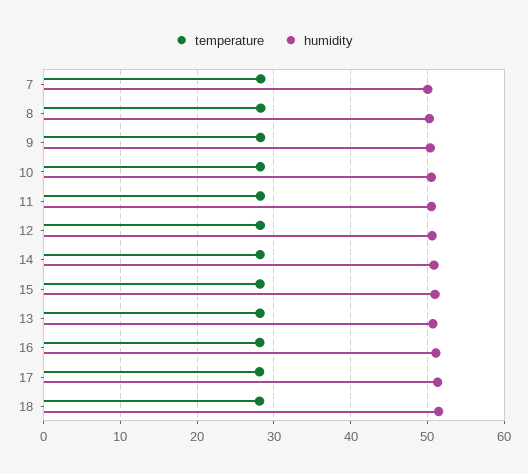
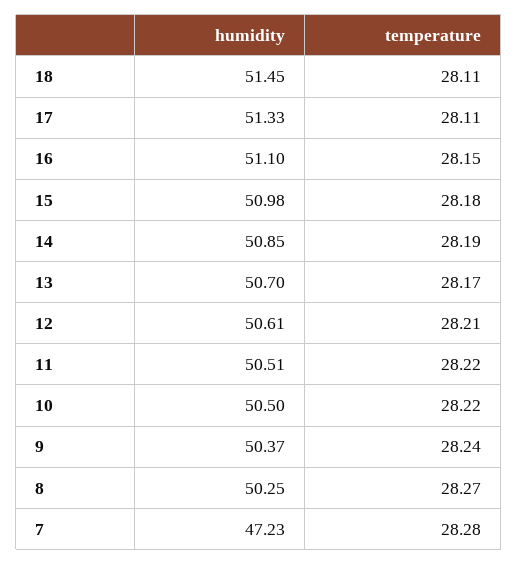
humidity, 7: 50 -> 47.23

